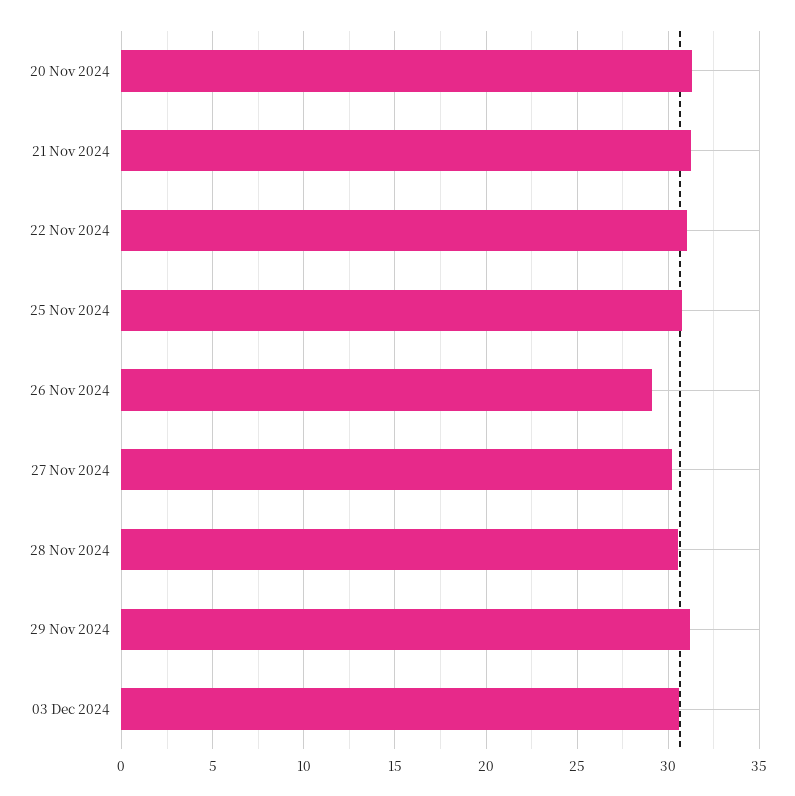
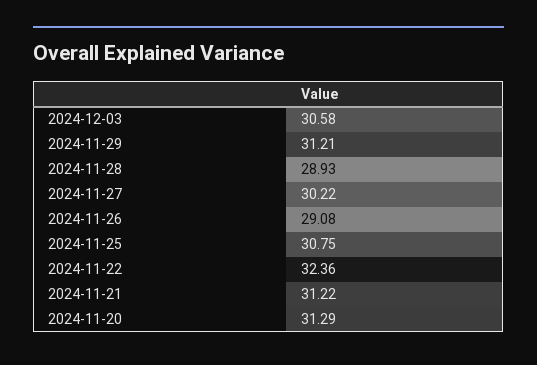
22 Nov 2024: 31 -> 32.36
28 Nov 2024: 30.5 -> 28.93

